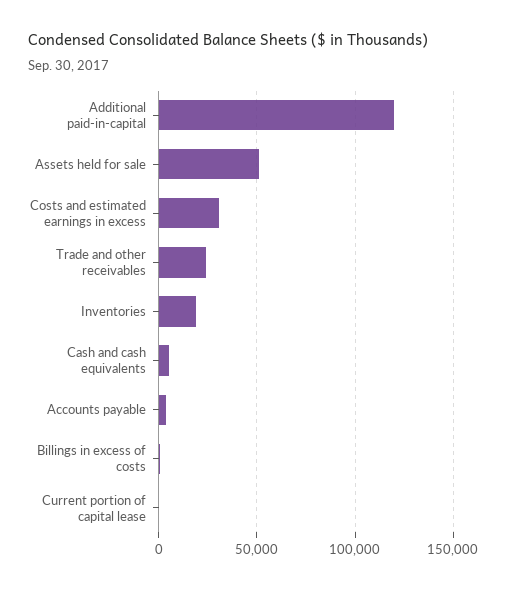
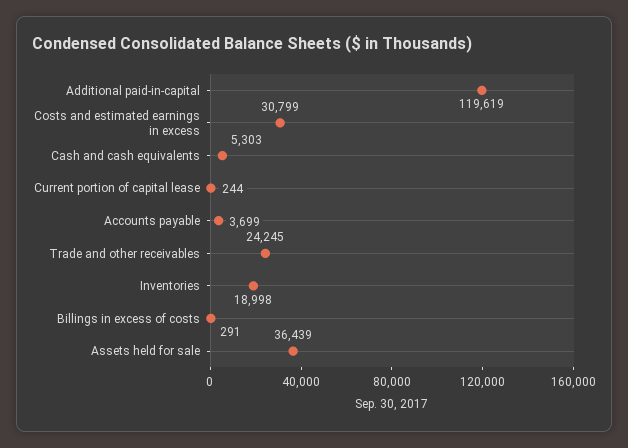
Assets held for sale: 50000 -> 36439

